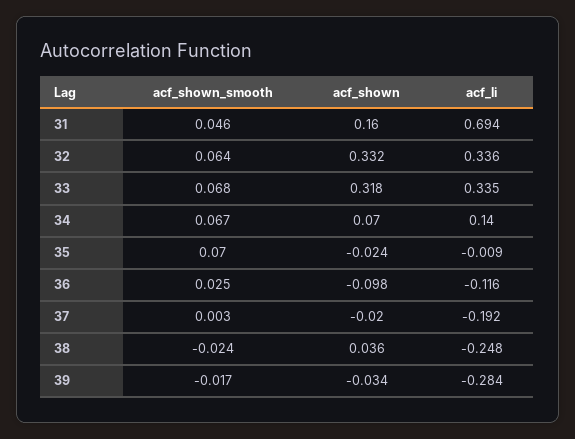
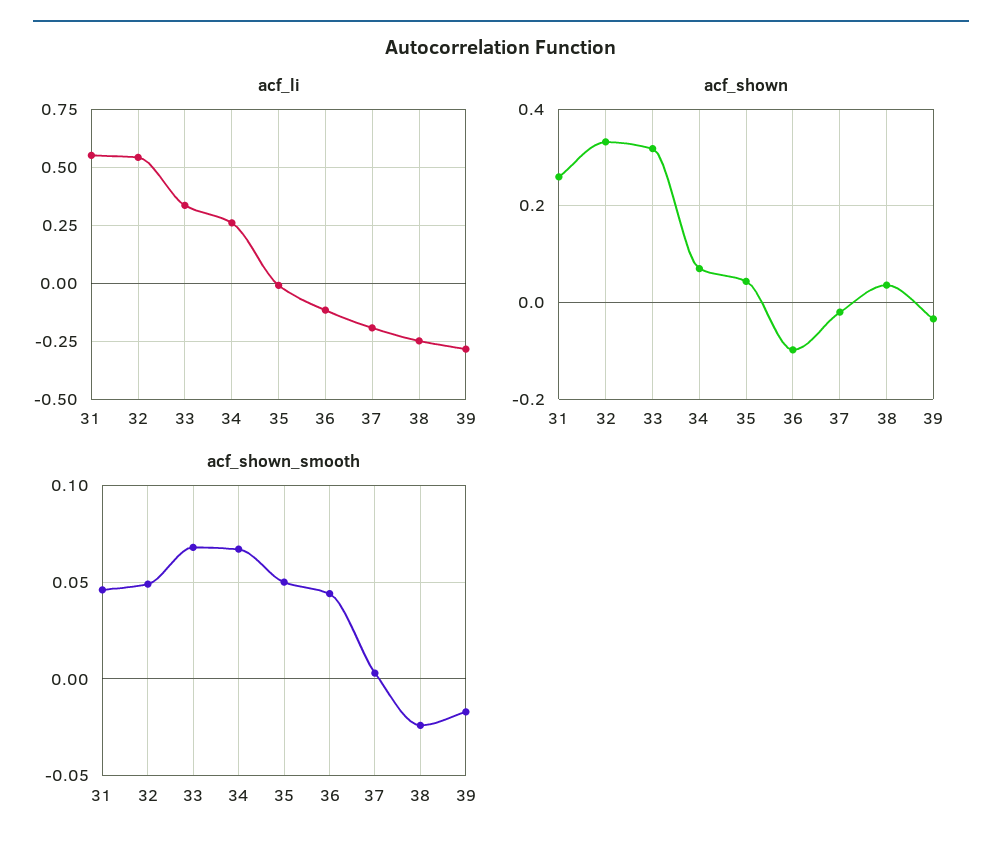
acf_shown, 31: 0.16 -> 0.26
acf_li, 31: 0.694 -> 0.55
acf_shown_smooth, 32: 0.064 -> 0.05
acf_li, 32: 0.336 -> 0.55
acf_li, 34: 0.14 -> 0.25
acf_shown_smooth, 35: 0.07 -> 0.05
acf_shown, 35: -0.024 -> 0.04
acf_shown_smooth, 36: 0.025 -> 0.045

